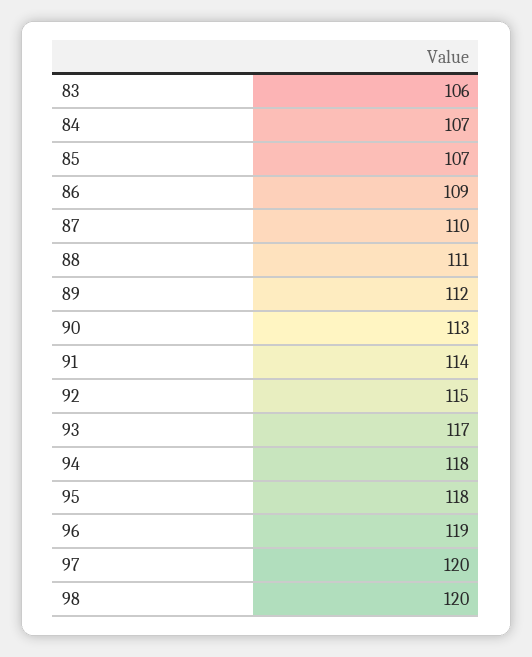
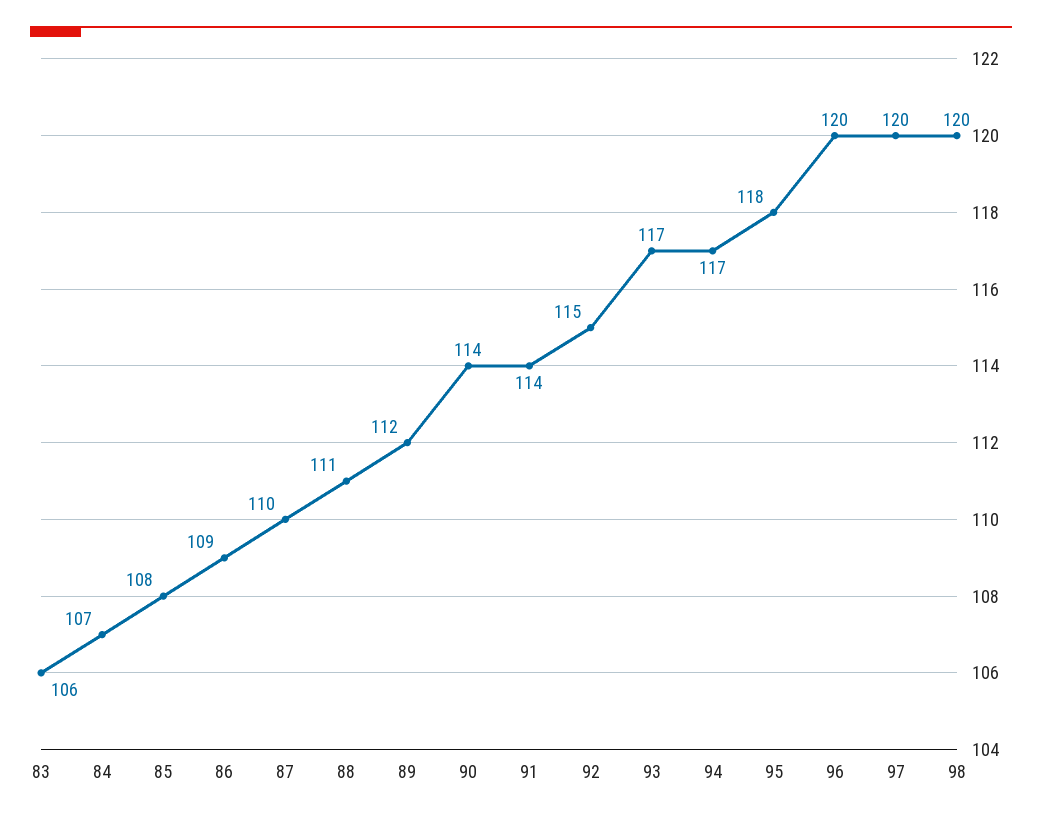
85: 107 -> 108
90: 113 -> 114
94: 118 -> 117
96: 119 -> 120

